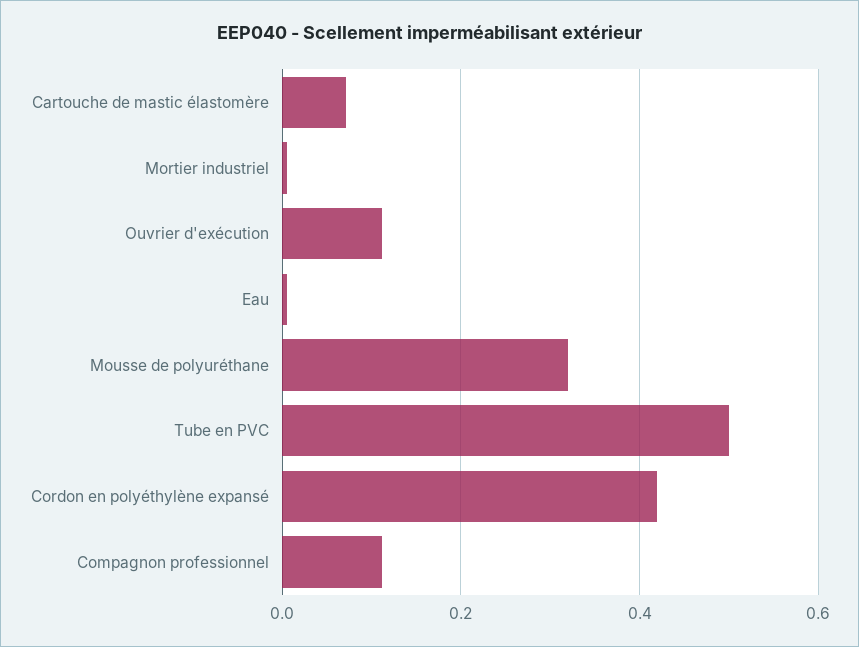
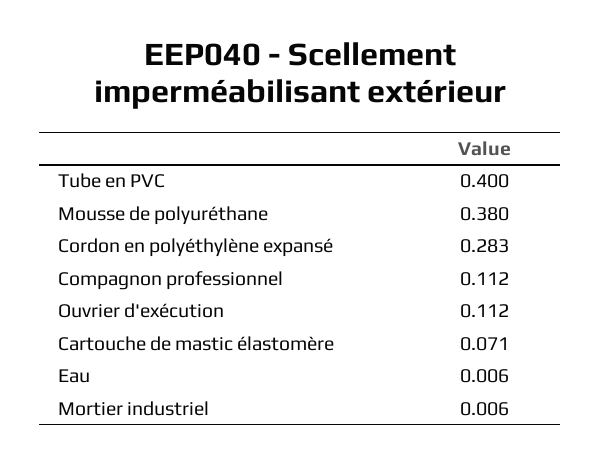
Mousse de polyuréthane: 0.32 -> 0.38
Tube en PVC: 0.5 -> 0.4
Cordon en polyéthylène expansé: 0.42 -> 0.283

